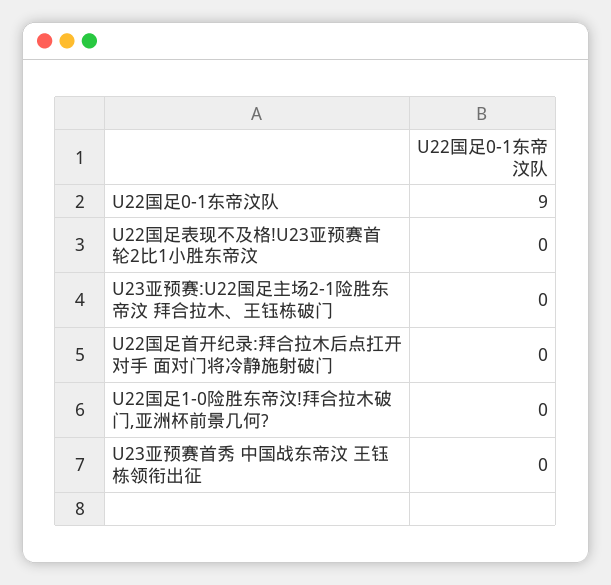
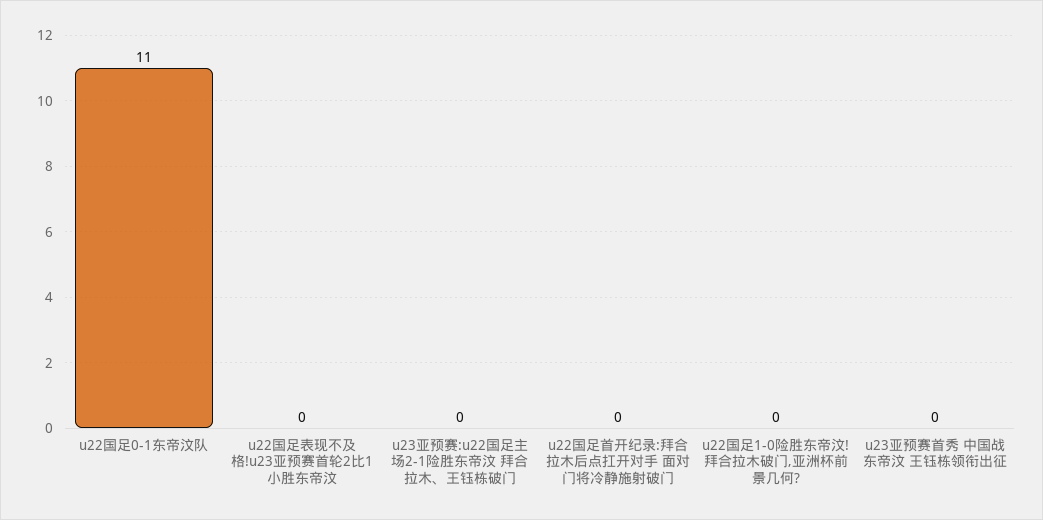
U22国足0-1东帝汶队: 9 -> 11

